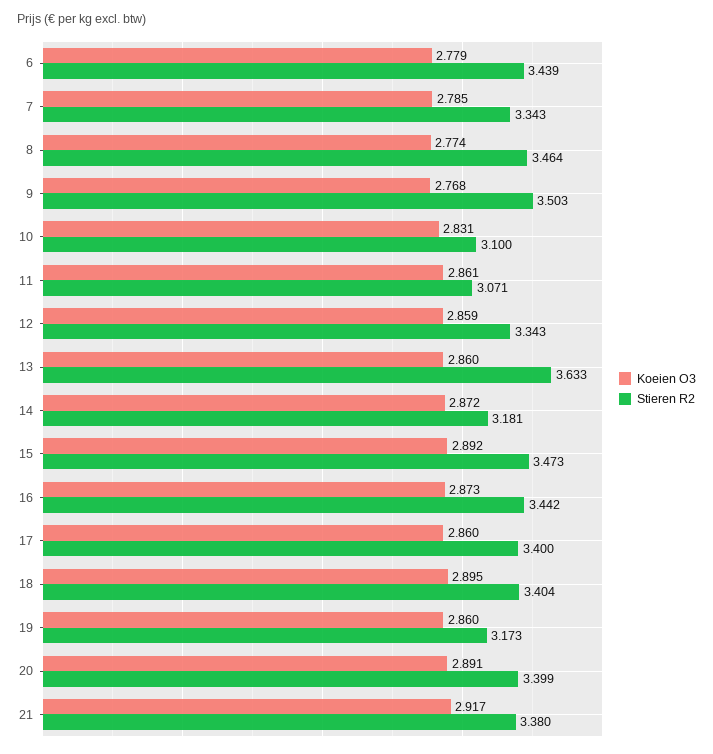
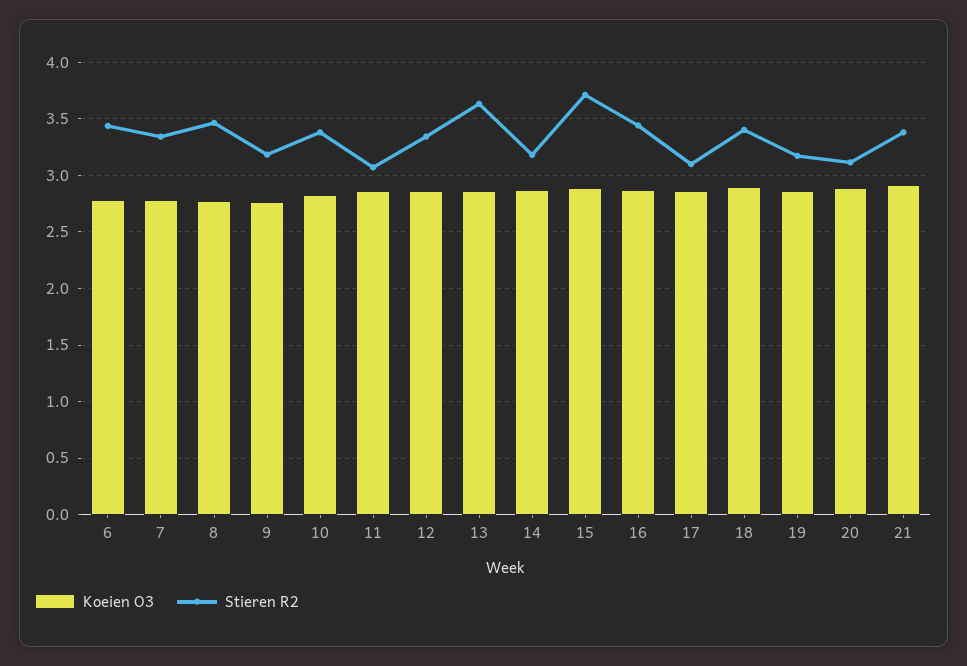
Stieren R2, 9: 3.503 -> 3.2
Stieren R2, 10: 3.1 -> 3.4
Stieren R2, 15: 3.473 -> 3.7
Stieren R2, 17: 3.4 -> 3.1
Stieren R2, 20: 3.399 -> 3.1

